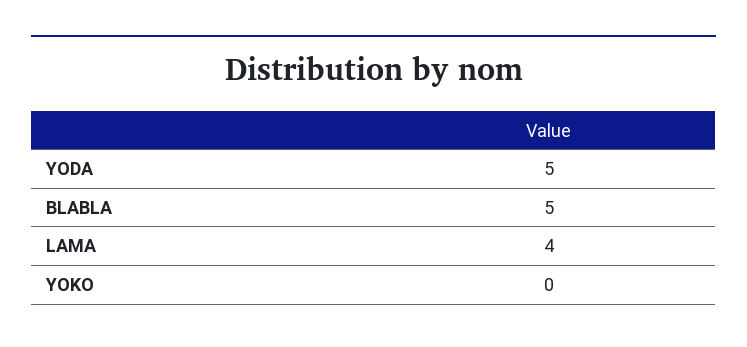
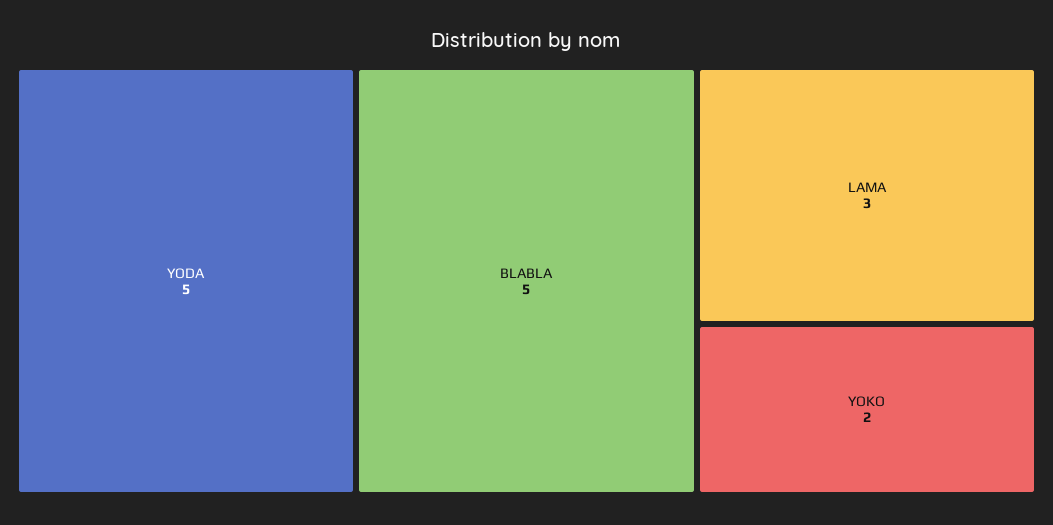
LAMA: 4 -> 3
YOKO: 0 -> 2

